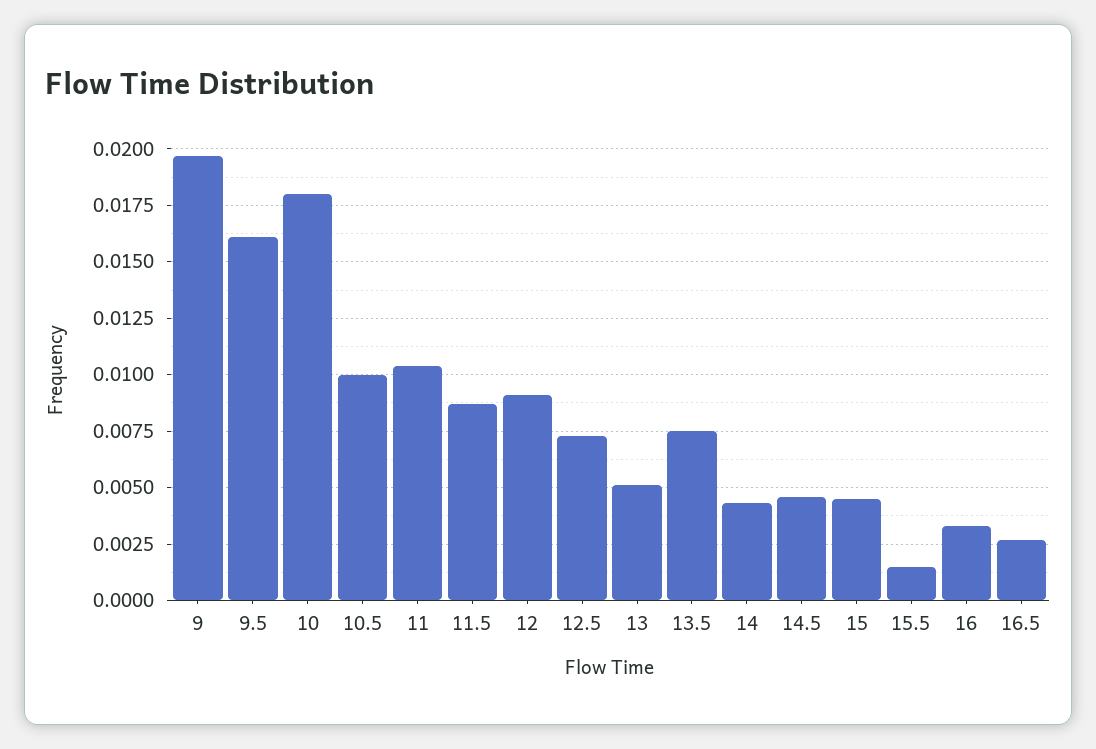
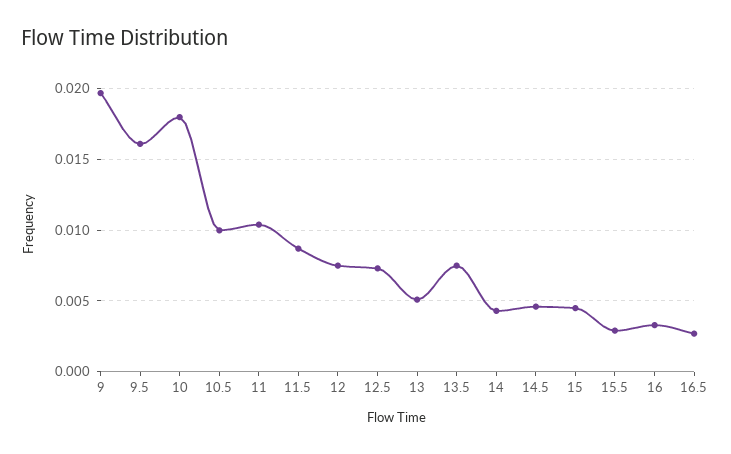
12: 0.009 -> 0.0075
15.5: 0.0015 -> 0.003

